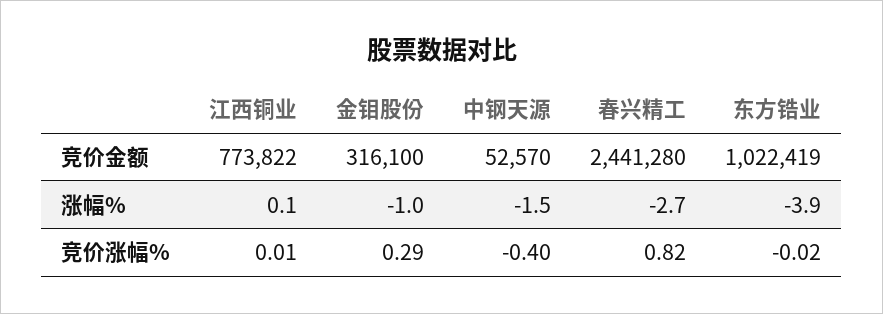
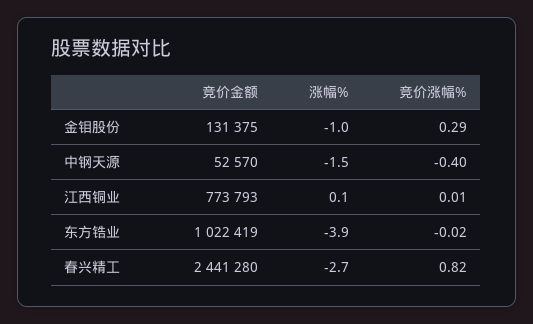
江西铜业, 竞价金额: 773822 -> 773793
金钼股份, 竞价金额: 316100 -> 131375

